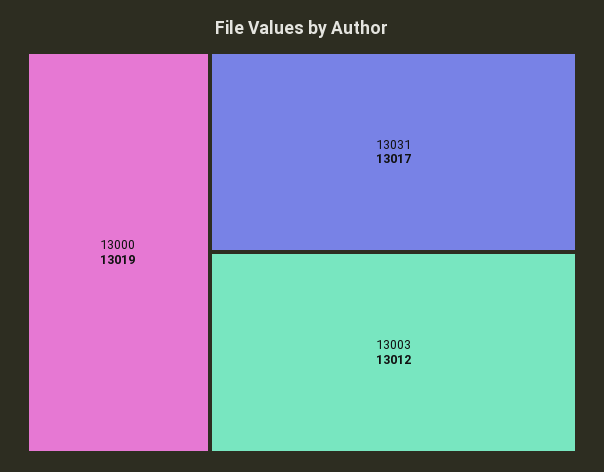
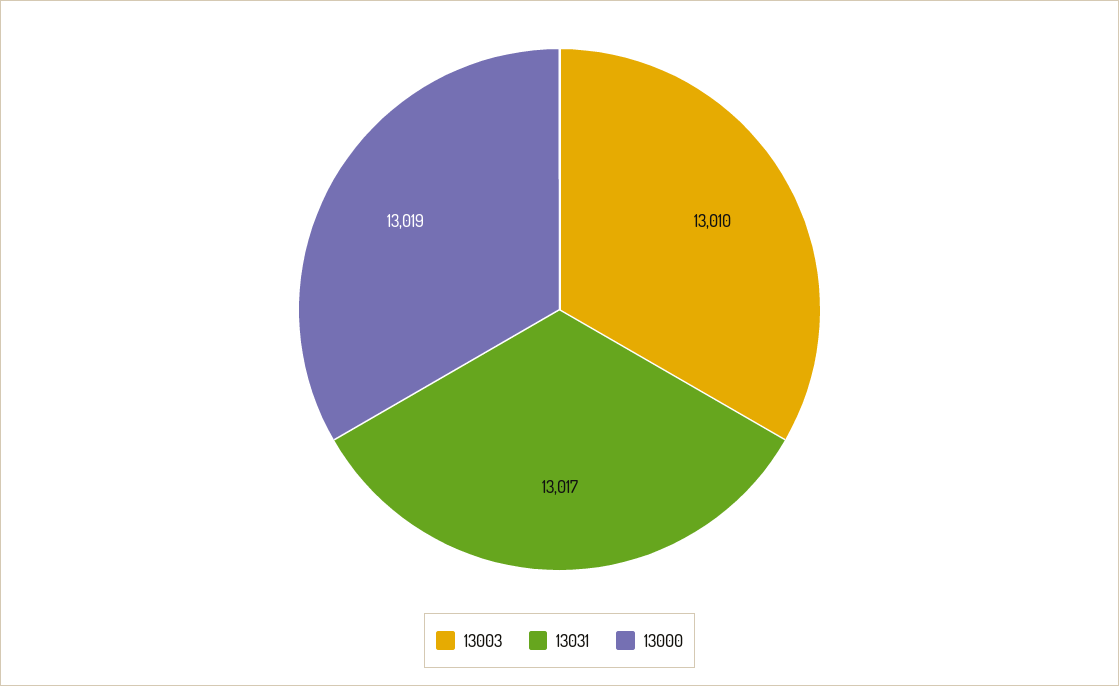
13003: 13012 -> 13010

